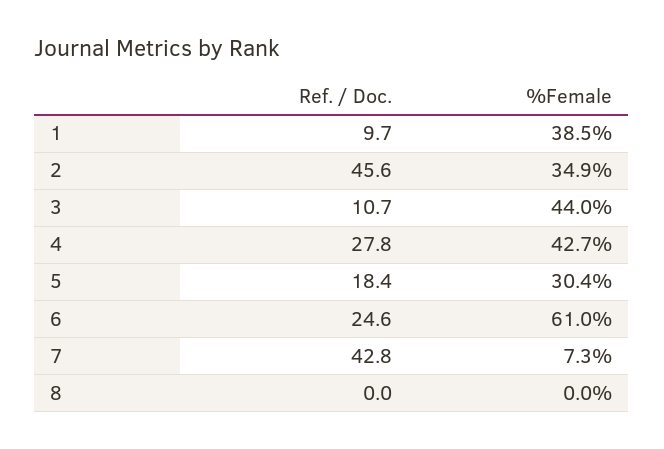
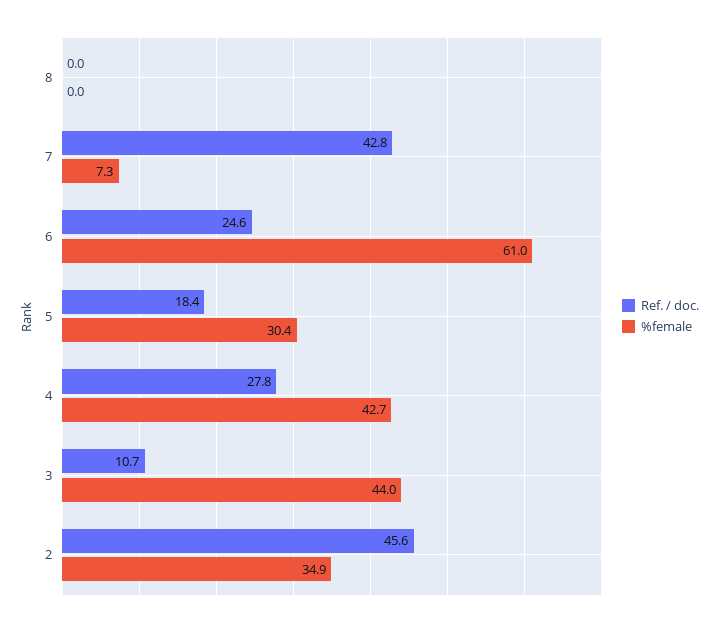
Ref. / Doc., 1: 9.7 -> none
%Female, 1: 38.5 -> none

